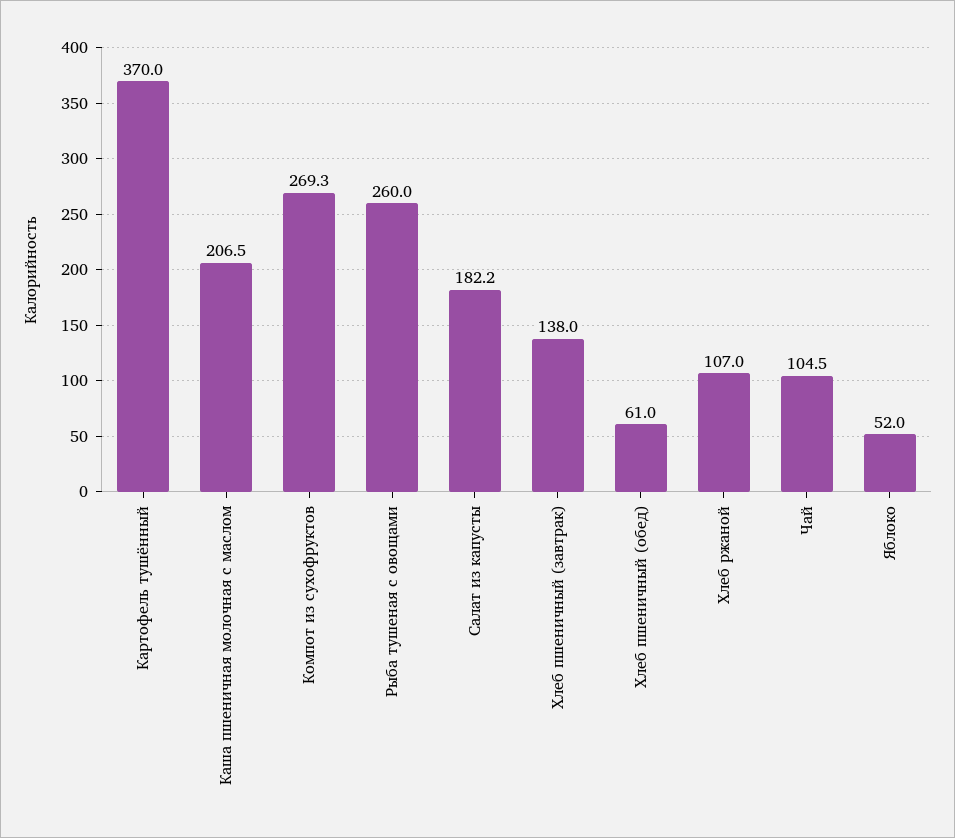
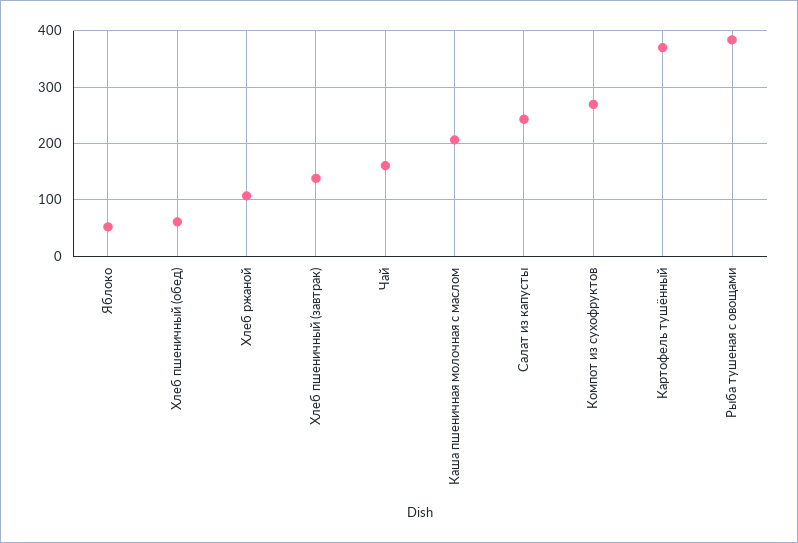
Рыба тушеная с овощами: 260 -> 380
Салат из капусты: 182.2 -> 240
Чай: 104.5 -> 160

